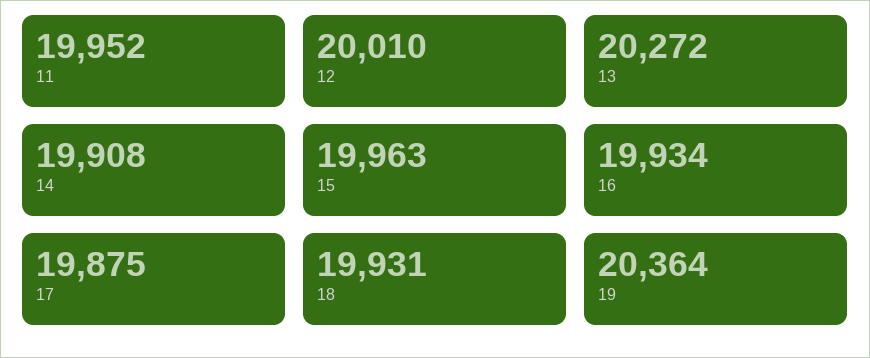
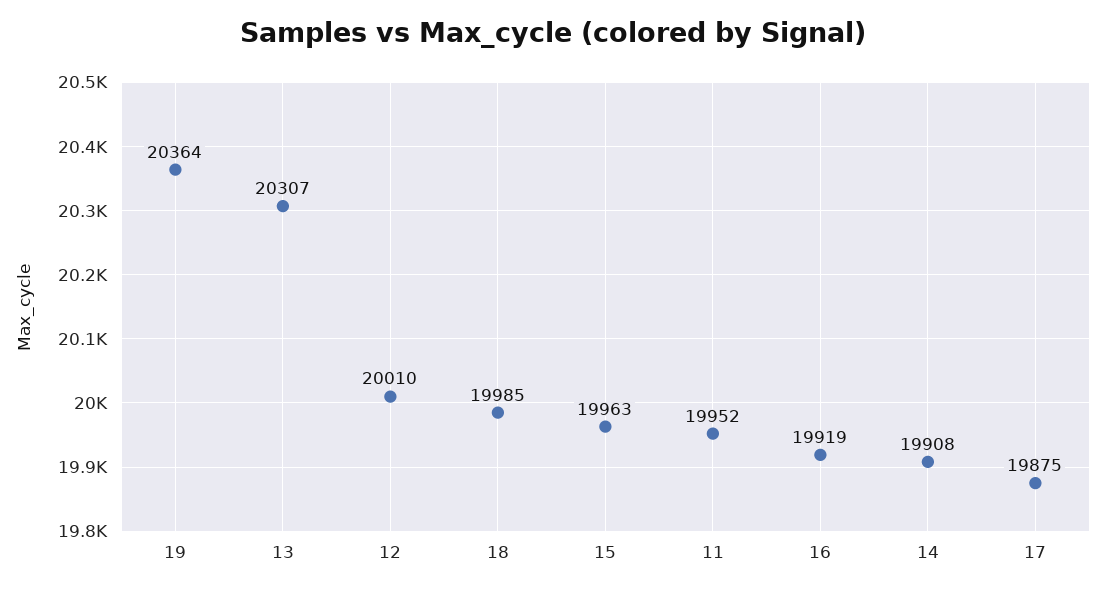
13: 20272 -> 20307
16: 19934 -> 19919
18: 19931 -> 19985

